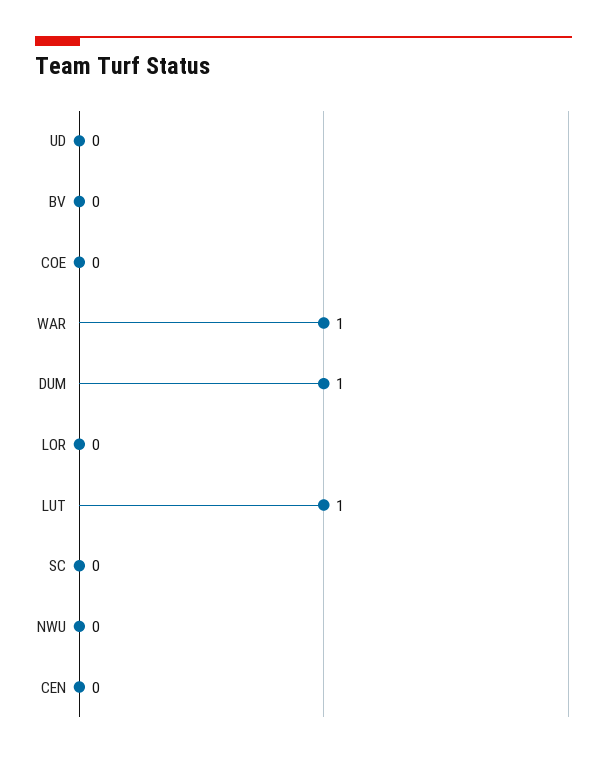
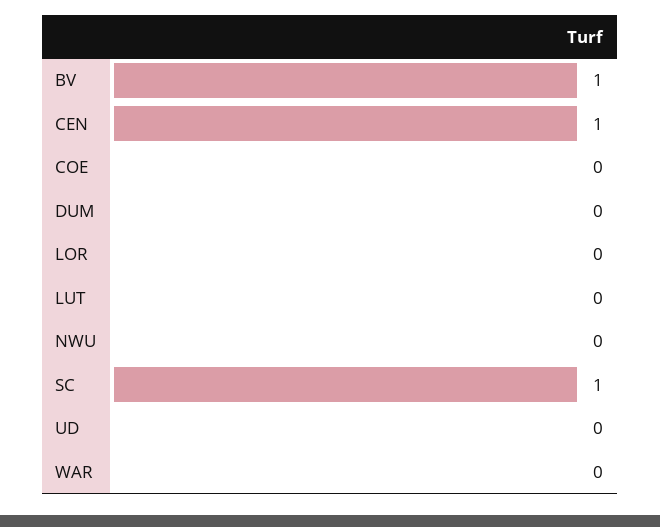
BV: 0 -> 1
WAR: 1 -> 0
DUM: 1 -> 0
LUT: 1 -> 0
SC: 0 -> 1
CEN: 0 -> 1

